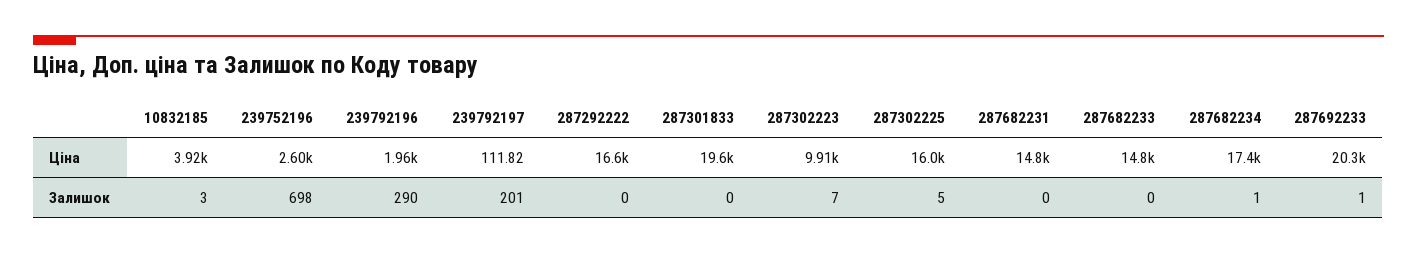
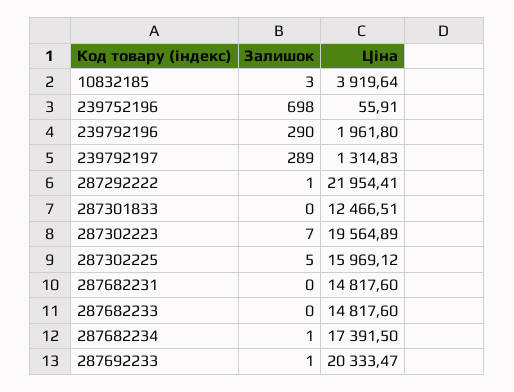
239752196, Ціна: 2600 -> 55.91
239792197, Ціна: 111.82 -> 1314.83
287292222, Ціна: 16600 -> 21954.41
287301833, Ціна: 19600 -> 12466.51
287302223, Ціна: 9910 -> 19564.89
239792197, Залишок: 201 -> 289
287292222, Залишок: 0 -> 1

